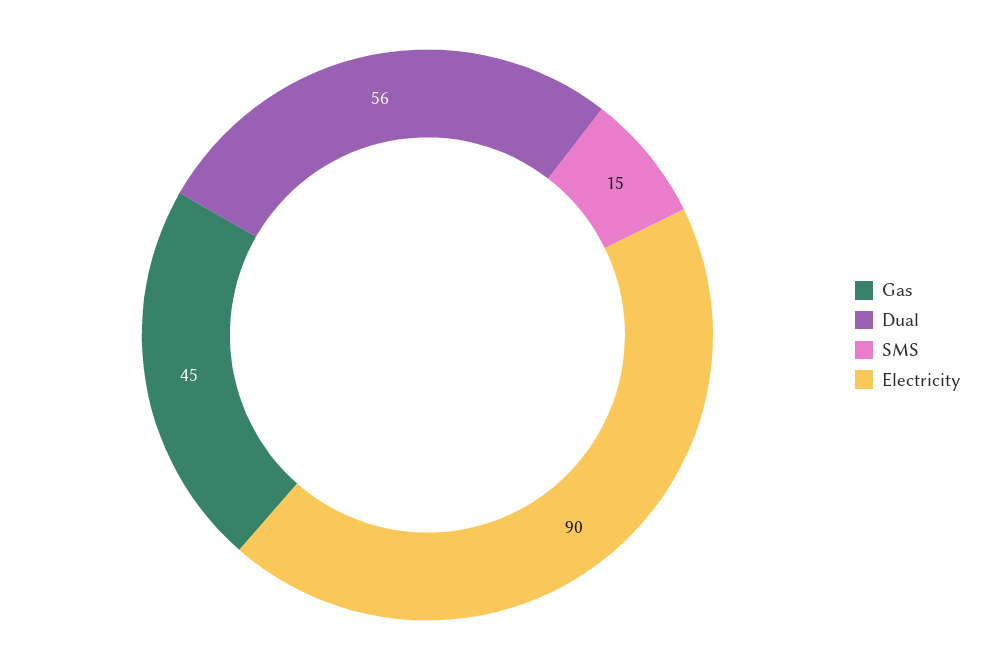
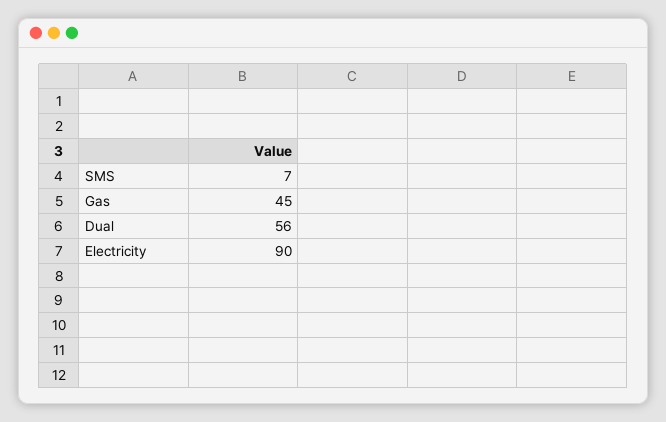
SMS: 15 -> 7

